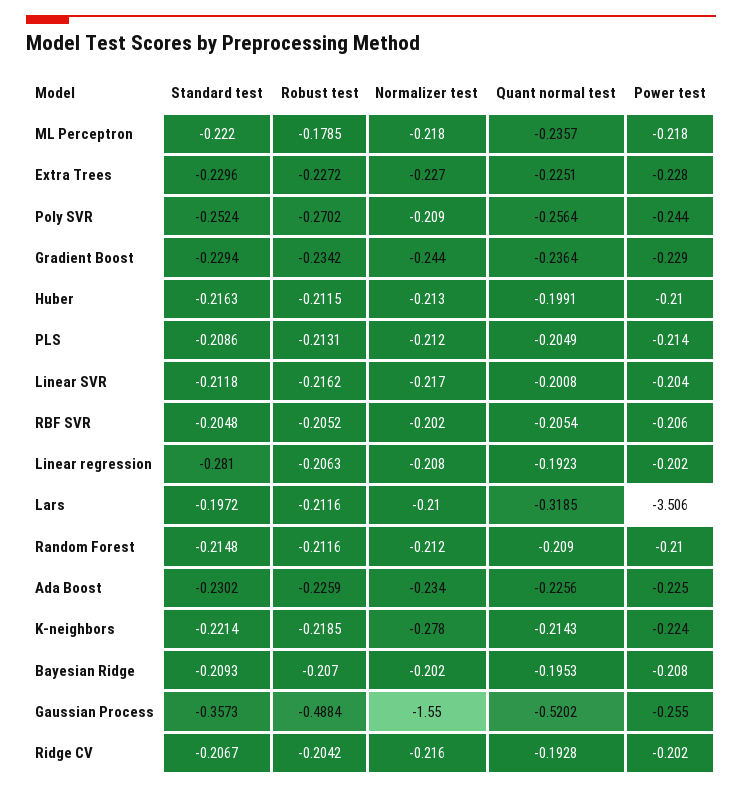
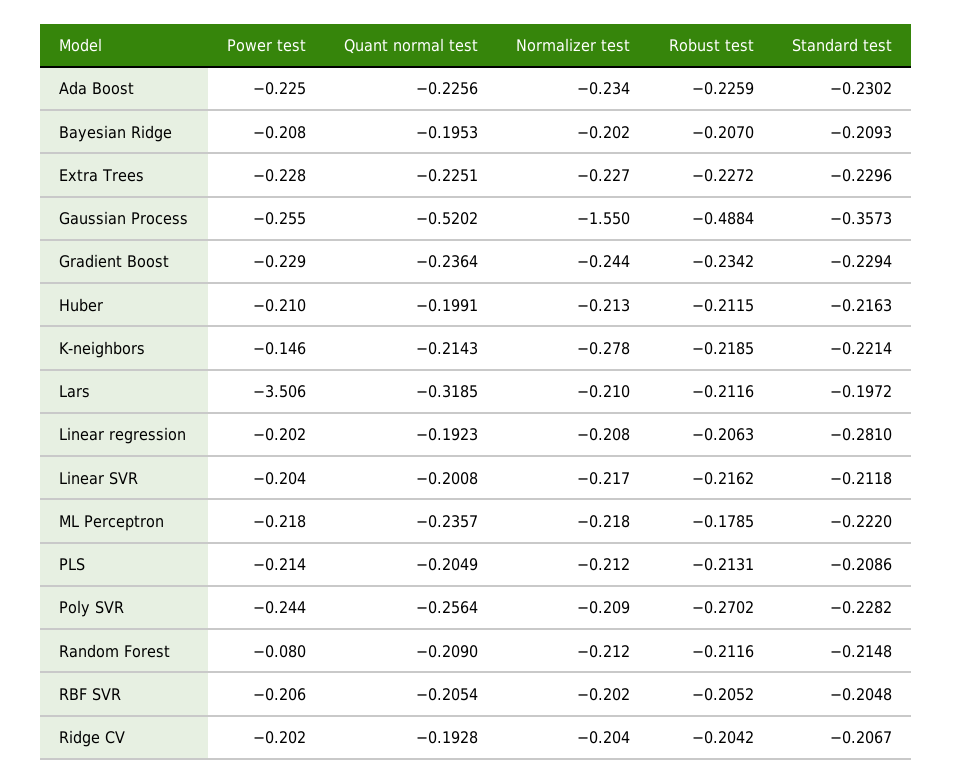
Standard test, Poly SVR: -0.2524 -> -0.2282
Power test, Random Forest: -0.21 -> -0.08
Power test, K-neighbors: -0.224 -> -0.146
Normalizer test, Ridge CV: -0.216 -> -0.204

